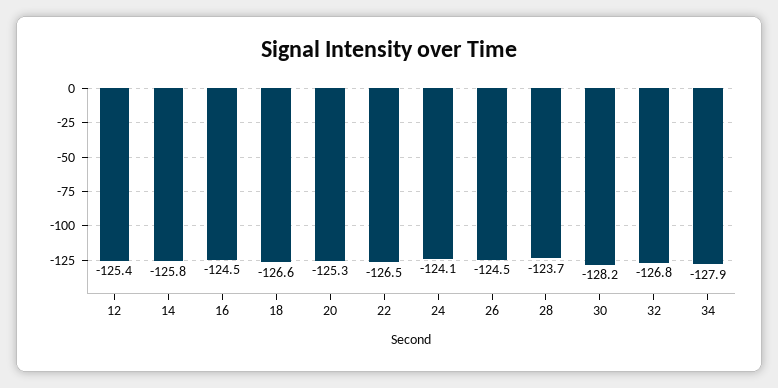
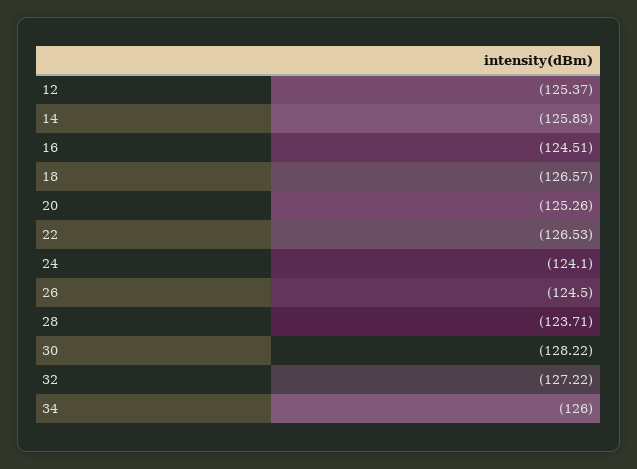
32: -126.8 -> -127.22
34: -127.9 -> -126

